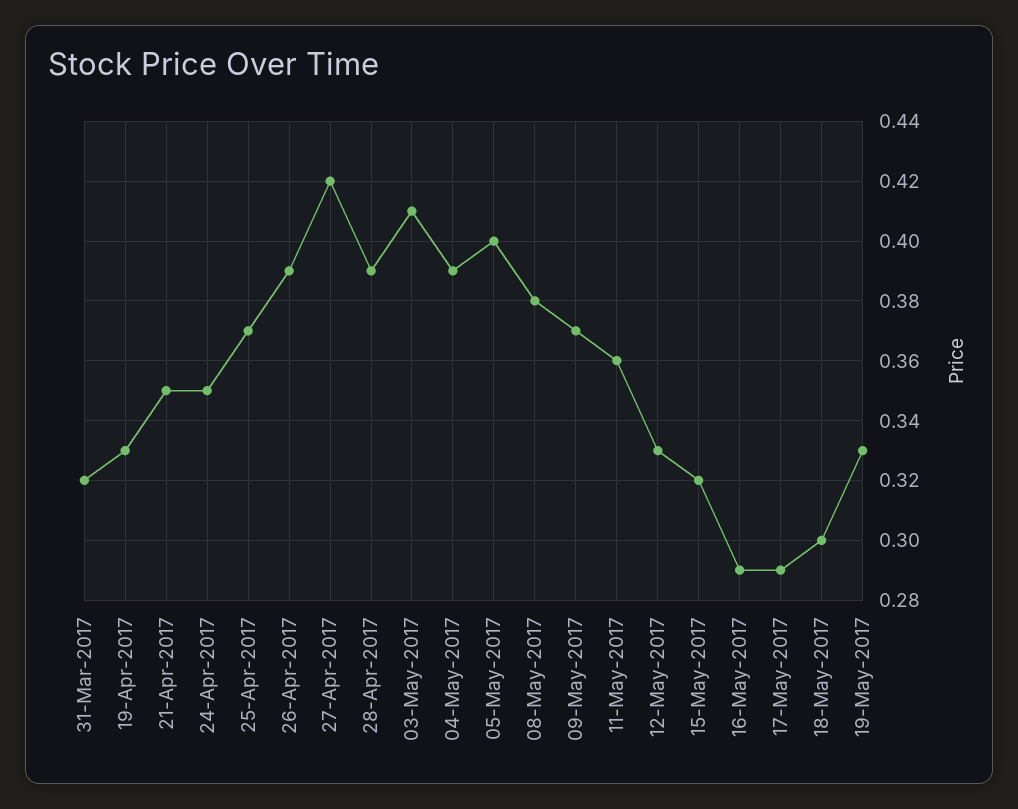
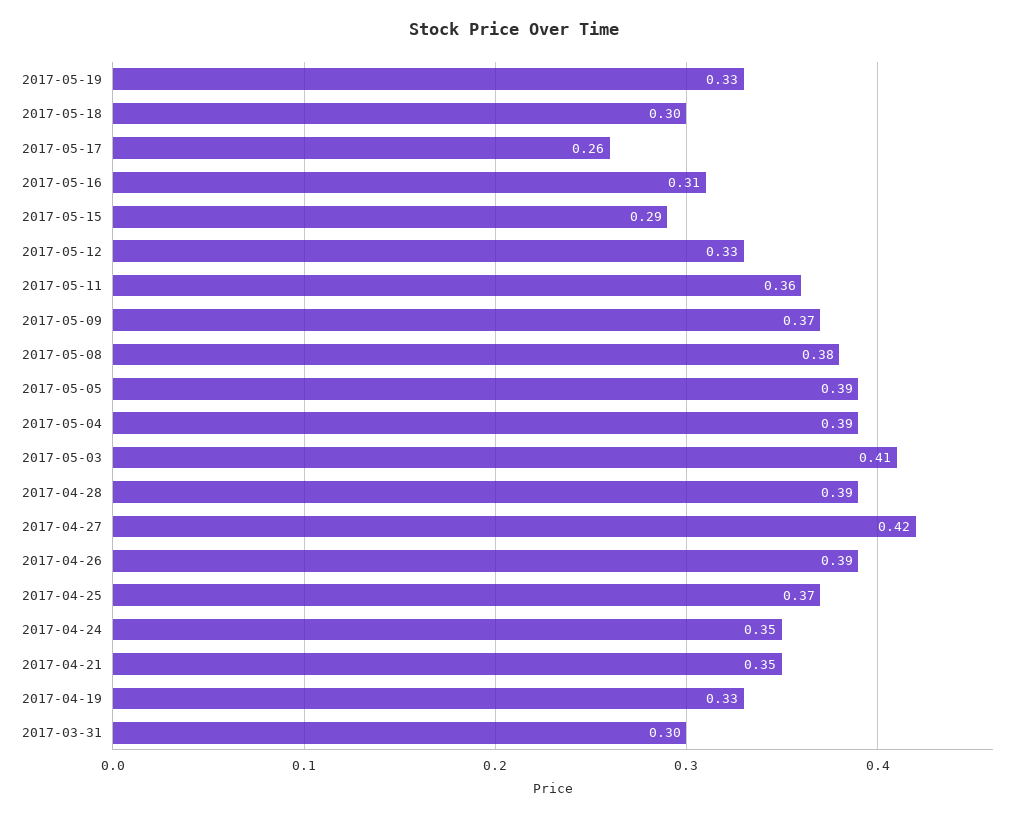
31-Mar-2017: 0.32 -> 0.3
05-May-2017: 0.4 -> 0.39
15-May-2017: 0.32 -> 0.29
16-May-2017: 0.29 -> 0.31
17-May-2017: 0.29 -> 0.26

